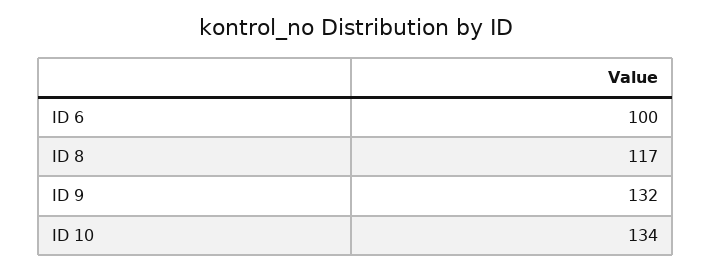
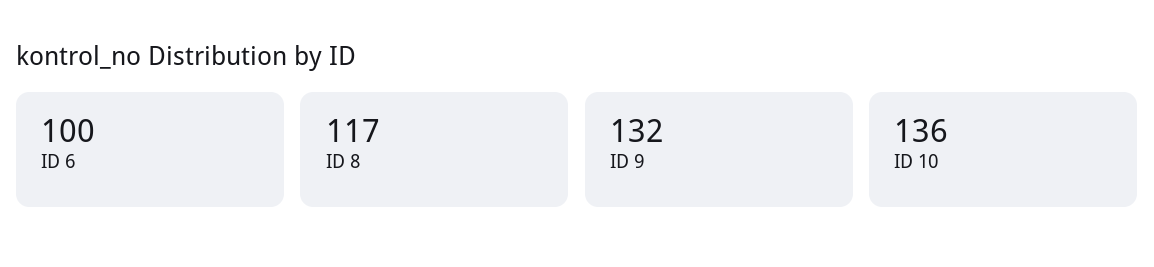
ID 10: 134 -> 136

